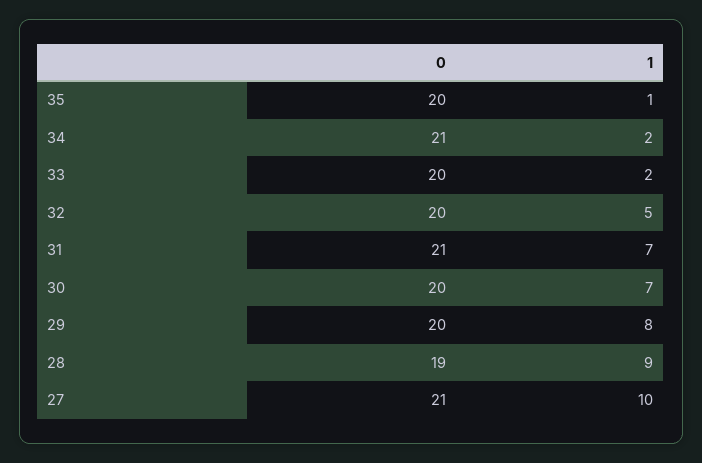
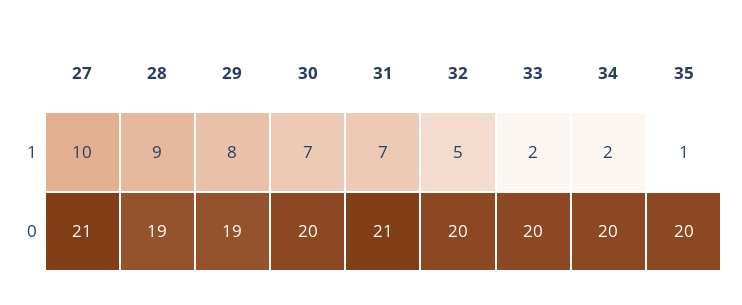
0, 34: 21 -> 20
0, 29: 20 -> 19

